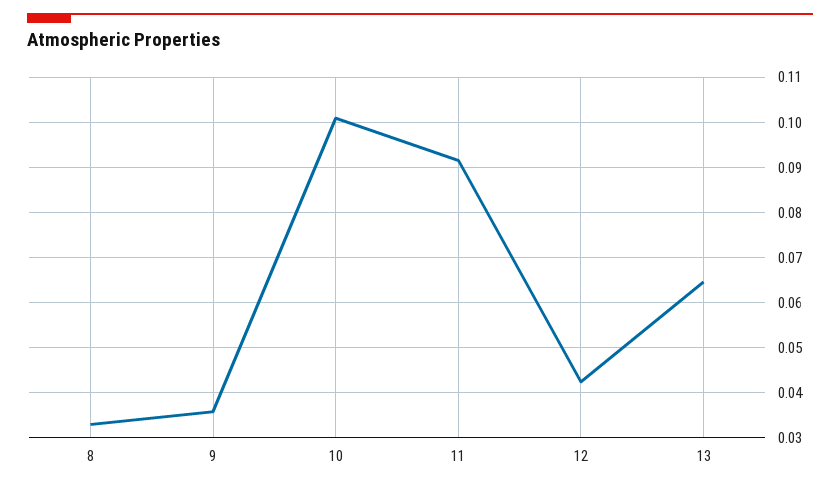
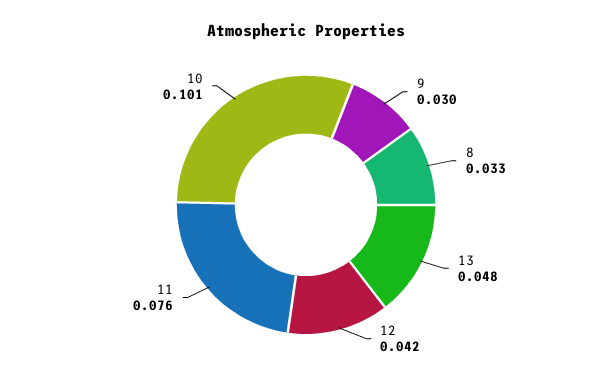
9: 0.036 -> 0.03
11: 0.092 -> 0.076
13: 0.064 -> 0.048

